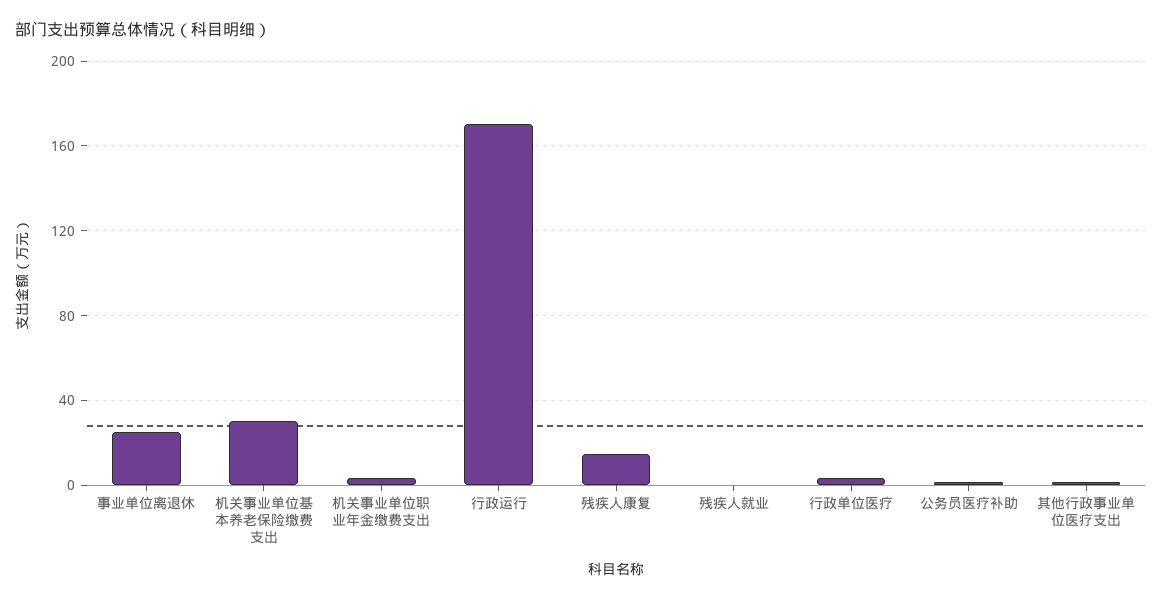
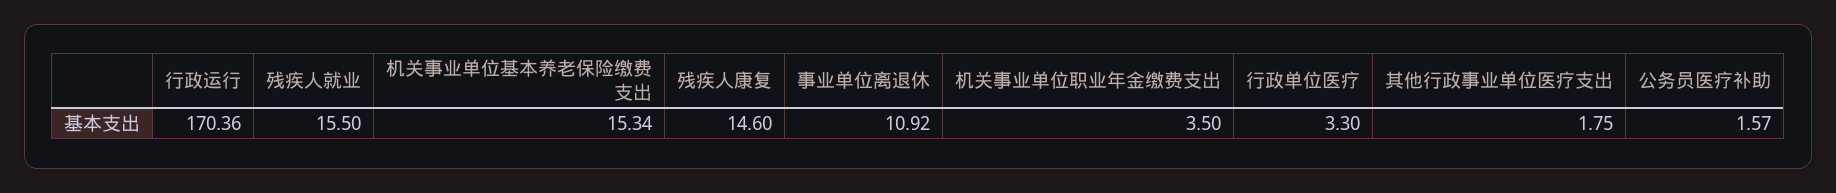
事业单位离退休: 25 -> 10.92
机关事业单位基本养老保险缴费支出: 30 -> 15.34
残疾人就业: 0 -> 15.5

